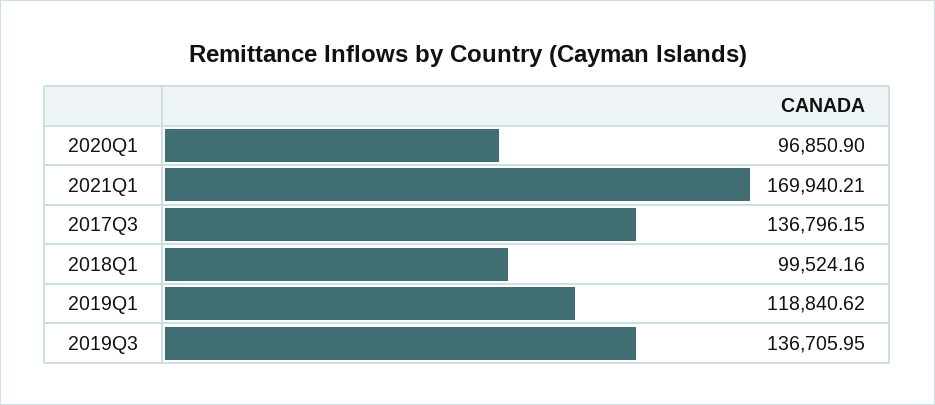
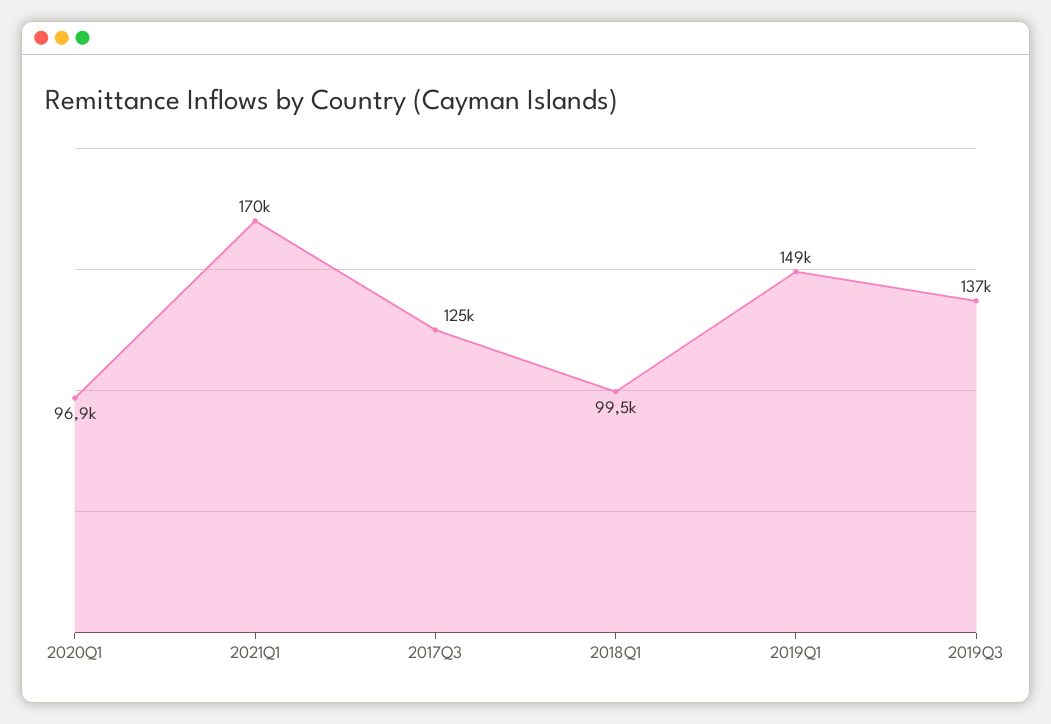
2017Q3: 136796.15 -> 125000
2019Q1: 118840.62 -> 149000

